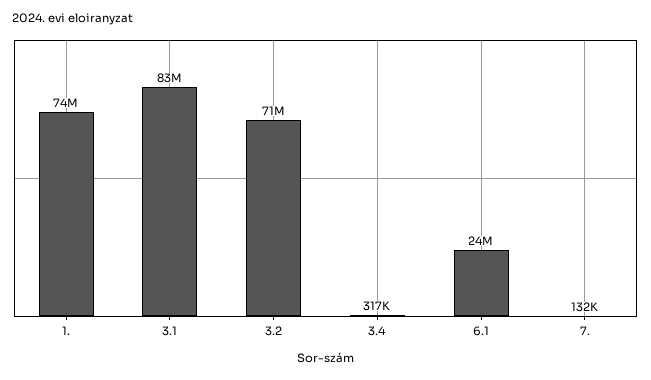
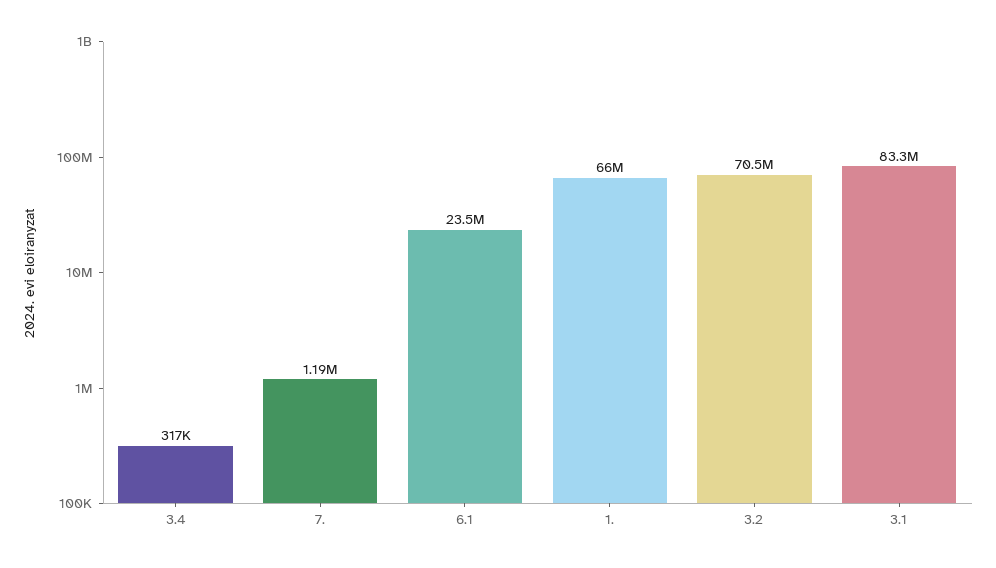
1.: 74000000 -> 66000000
7.: 132000 -> 1190000

